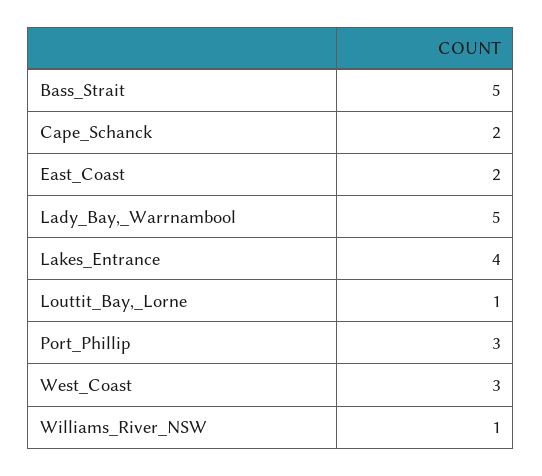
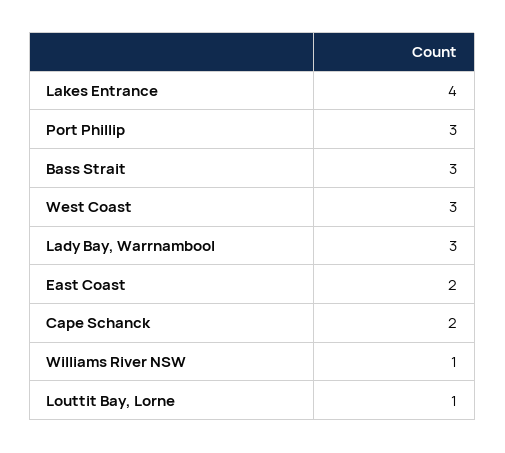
Bass_Strait: 5 -> 3
Lady_Bay,_Warrnambool: 5 -> 3

